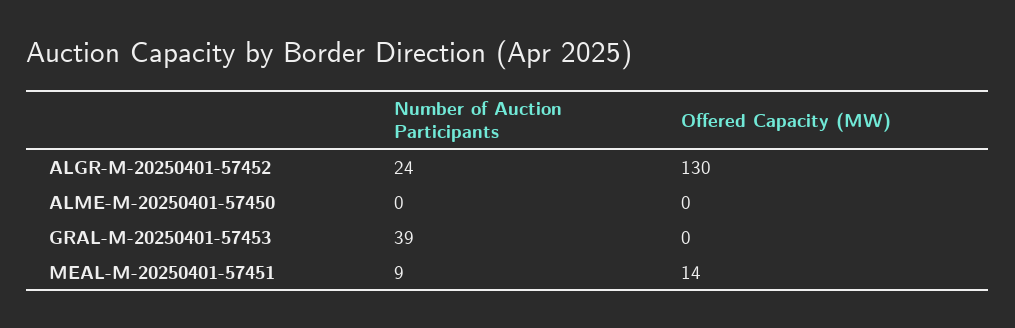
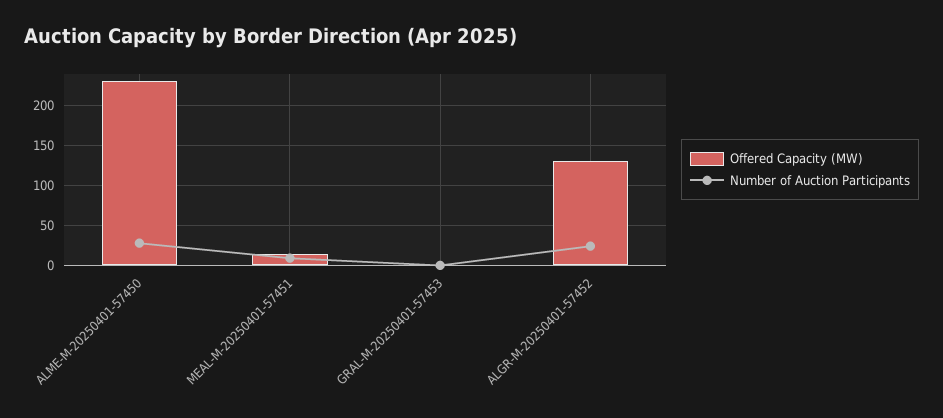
Number of Auction Participants, ALME-M-20250401-57450: 0 -> 30
Offered Capacity (MW), ALME-M-20250401-57450: 0 -> 230
Number of Auction Participants, GRAL-M-20250401-57453: 39 -> 0

